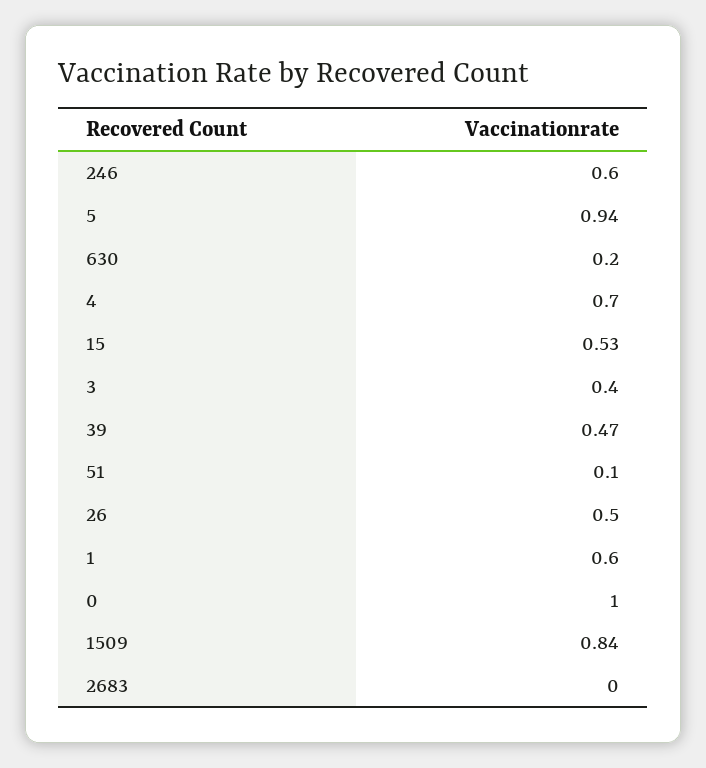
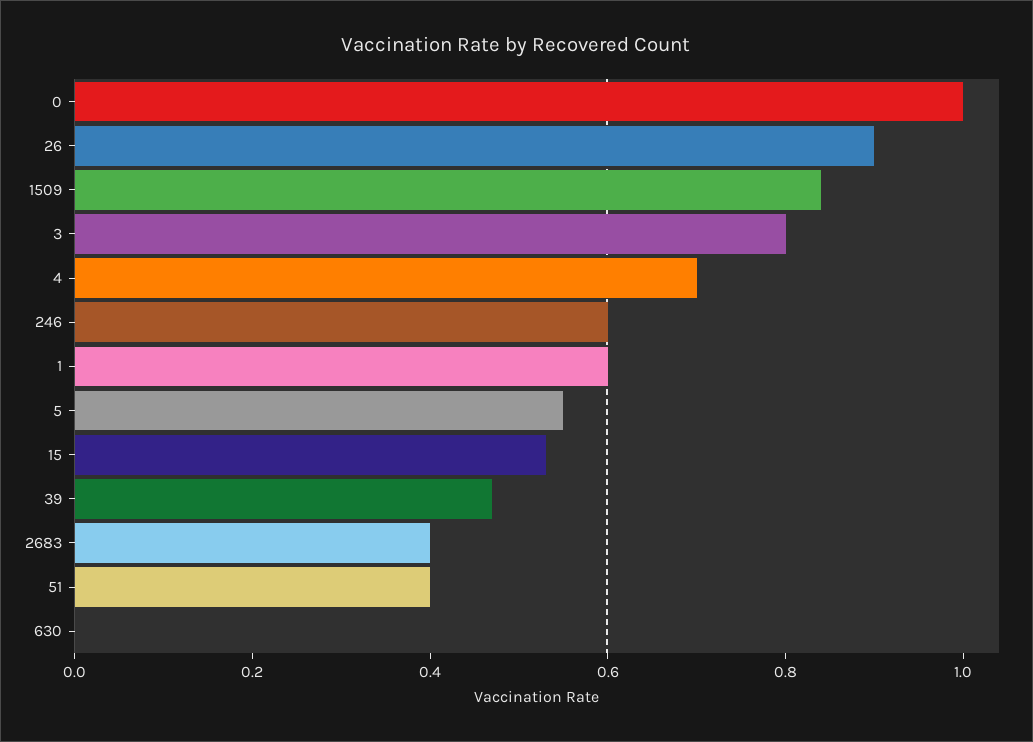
5: 0.94 -> 0.55
630: 0.2 -> 0
3: 0.4 -> 0.8
51: 0.1 -> 0.4
26: 0.5 -> 0.9
2683: 0 -> 0.4

